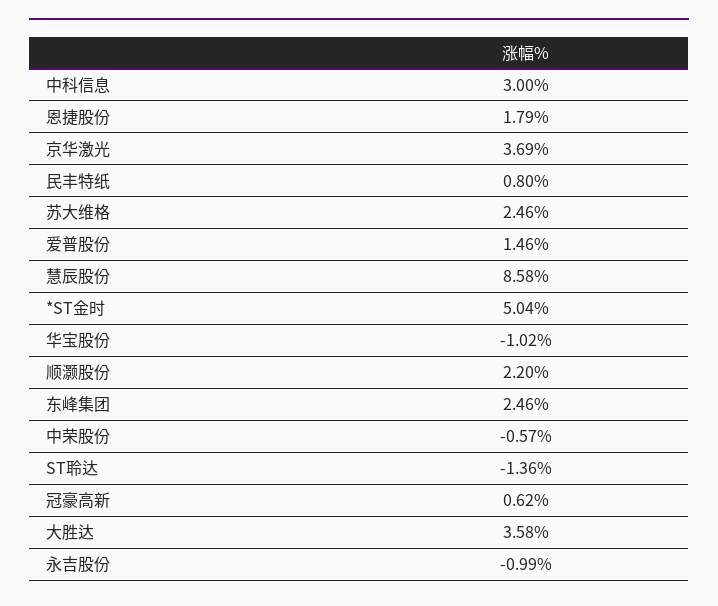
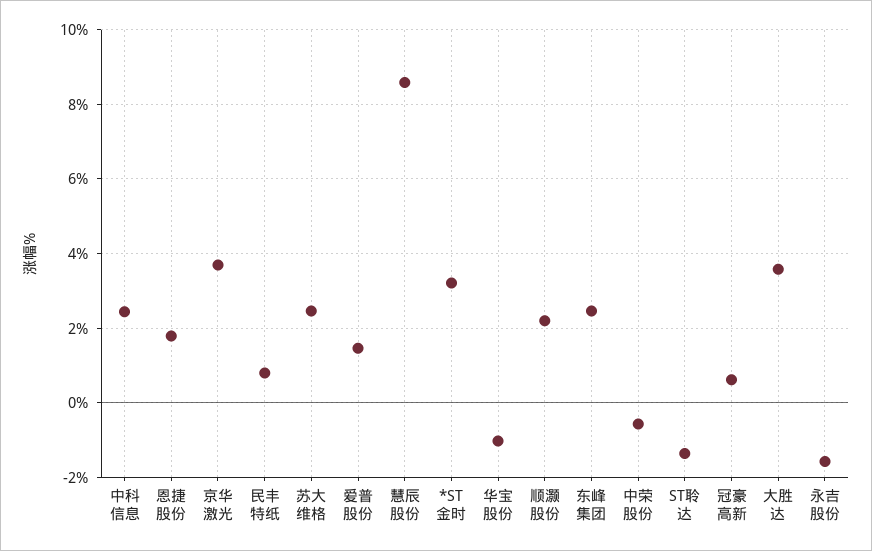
中科信息: 3 -> 2.4
*ST金时: 5.04 -> 3.2
永吉股份: -0.99 -> -1.6

